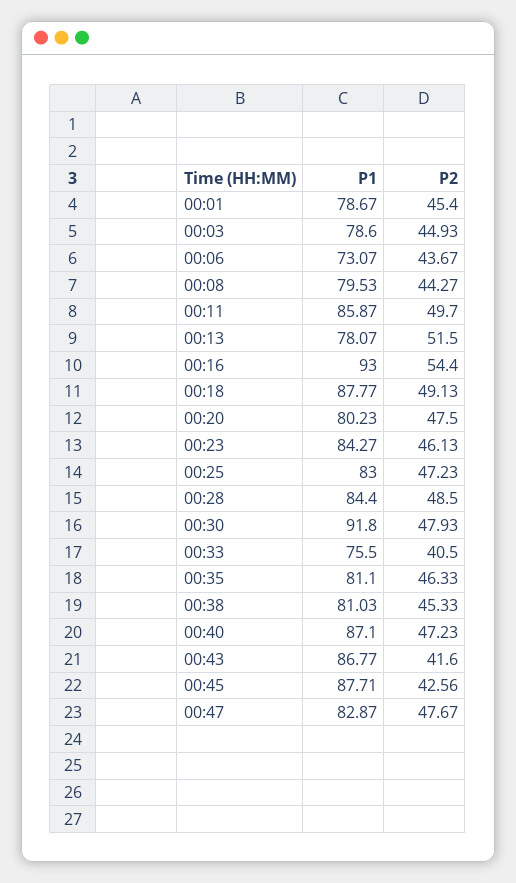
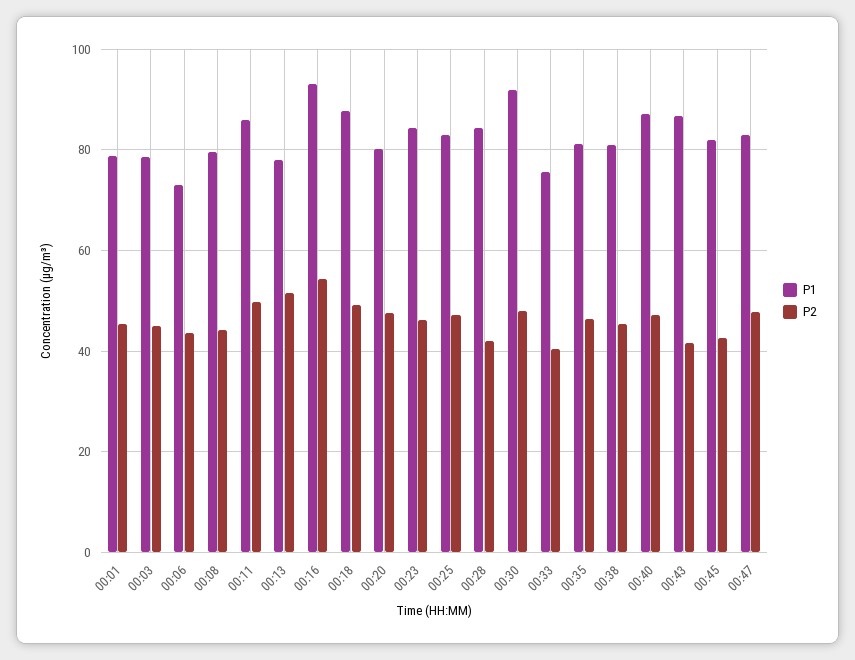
P2, 00:28: 48.5 -> 42
P1, 00:45: 87.71 -> 82

